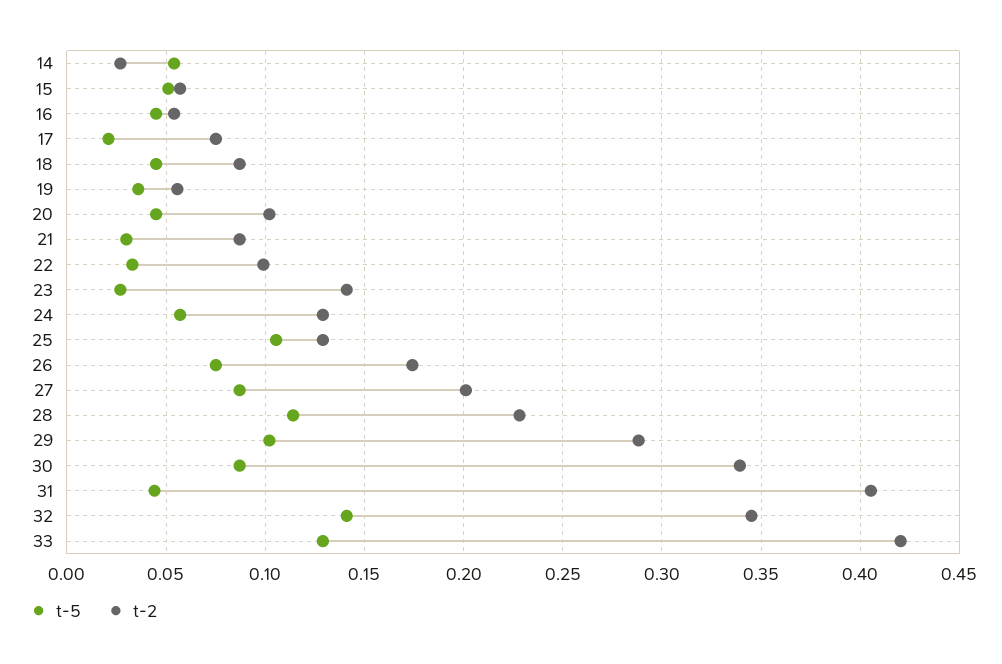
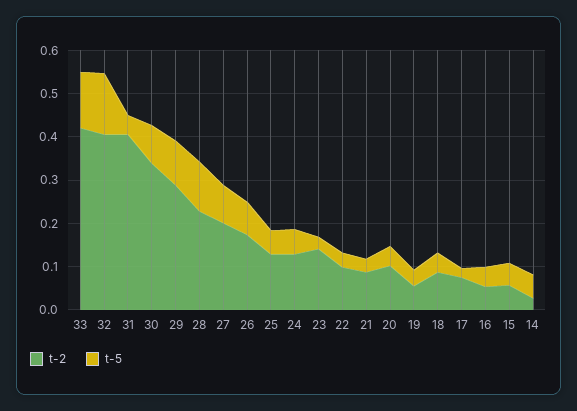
t-5, 25: 0.105 -> 0.06
t-2, 32: 0.345 -> 0.4

